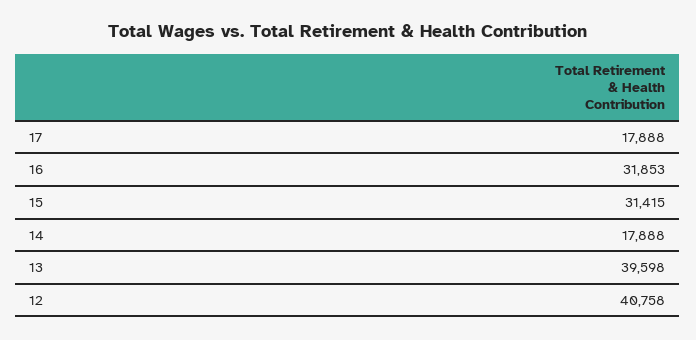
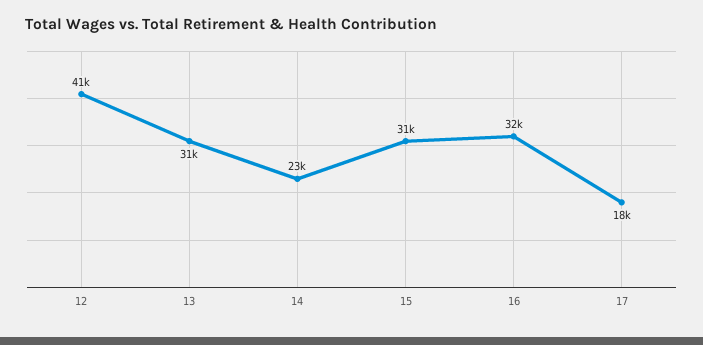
14: 17888 -> 23000
13: 39598 -> 31000

